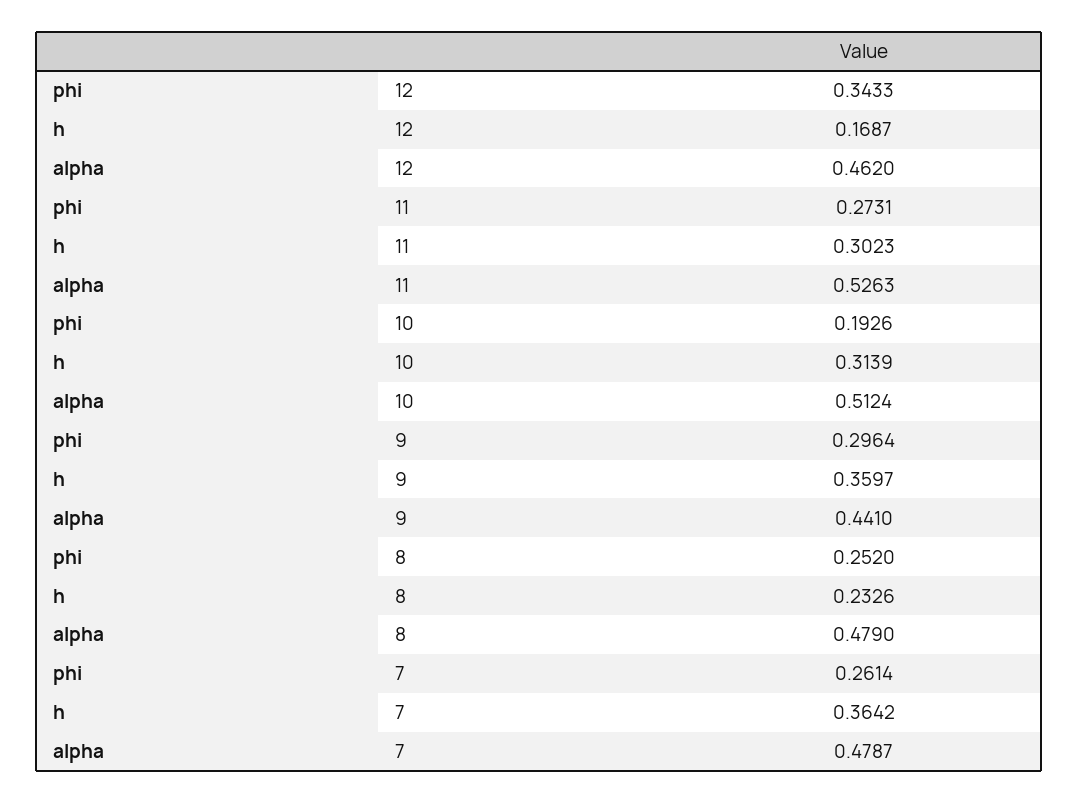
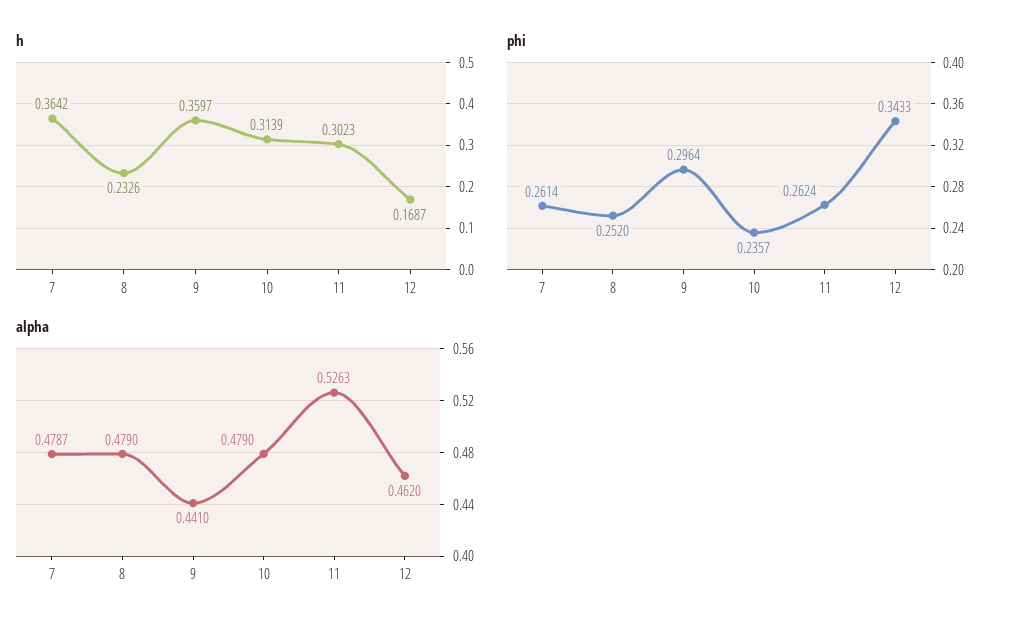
phi, 11: 0.2731 -> 0.2624
phi, 10: 0.1926 -> 0.2357
alpha, 10: 0.5124 -> 0.479

